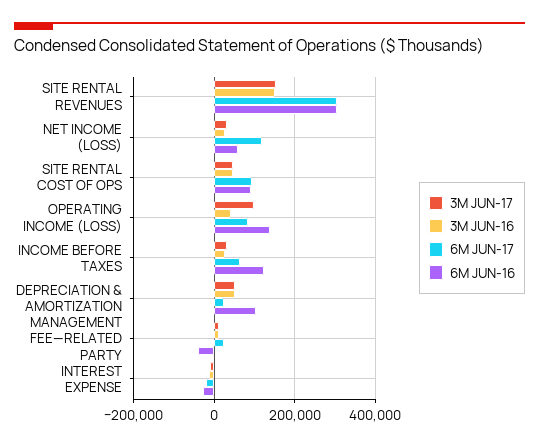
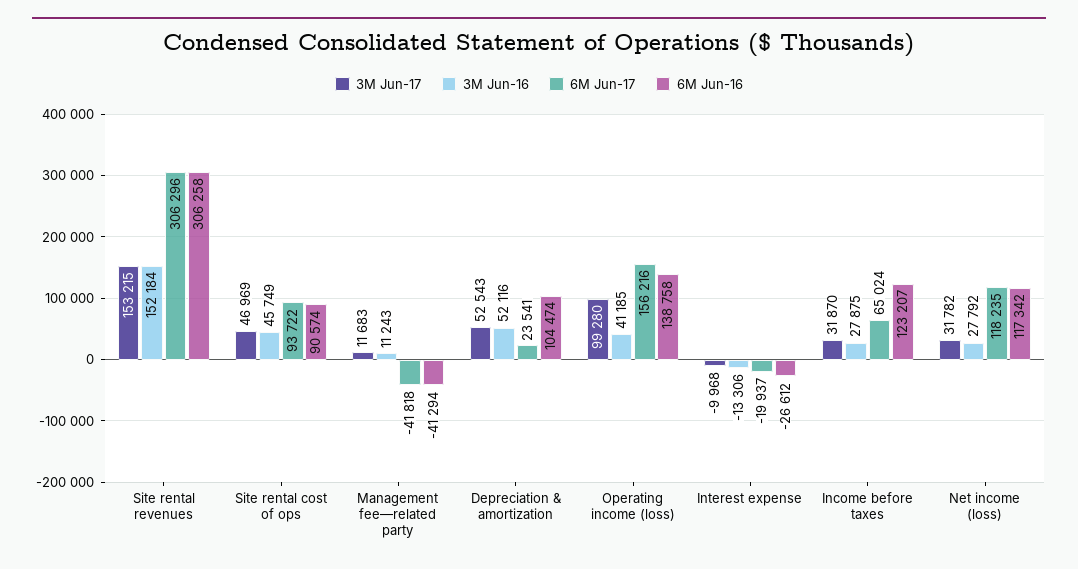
6M JUN-16, NET INCOME (LOSS): 60000 -> 117342
6M JUN-17, OPERATING INCOME (LOSS): 80000 -> 156216
6M JUN-17, MANAGEMENT FEE—RELATED PARTY: 20000 -> -41818

